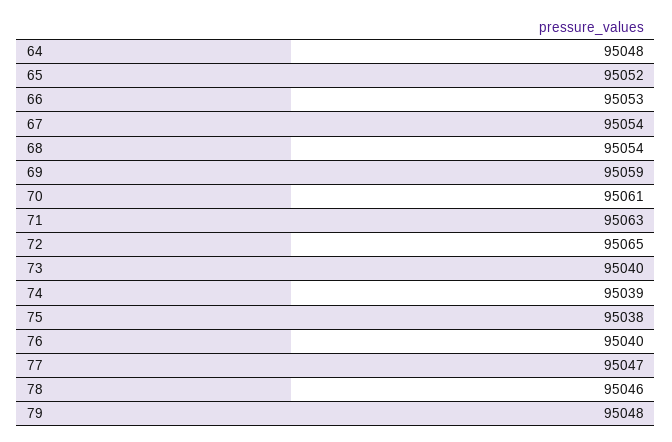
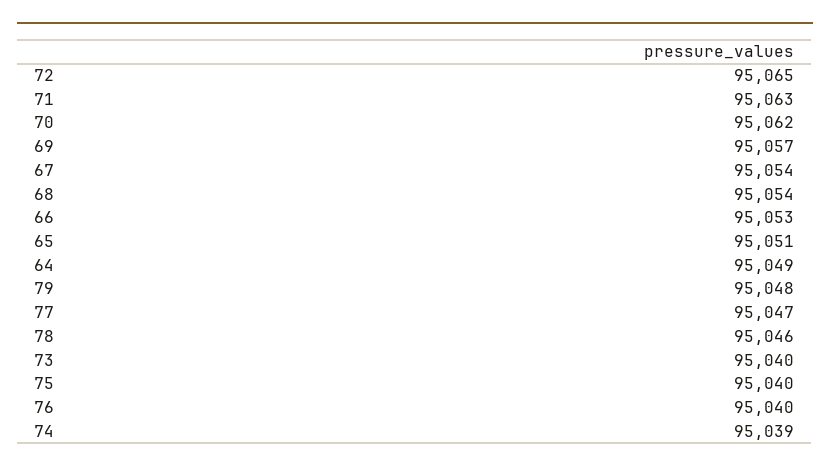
64: 95048 -> 95049
65: 95052 -> 95051
69: 95059 -> 95057
70: 95061 -> 95062
75: 95038 -> 95040

